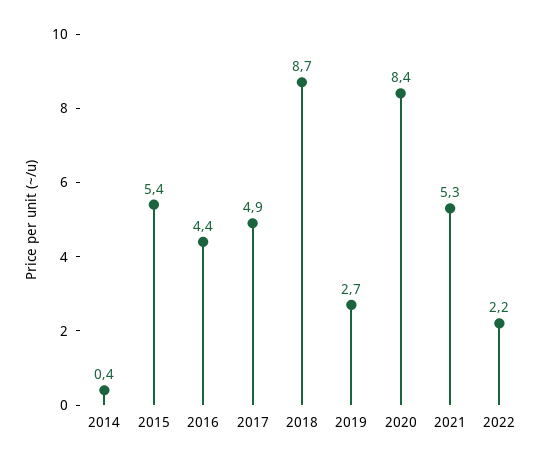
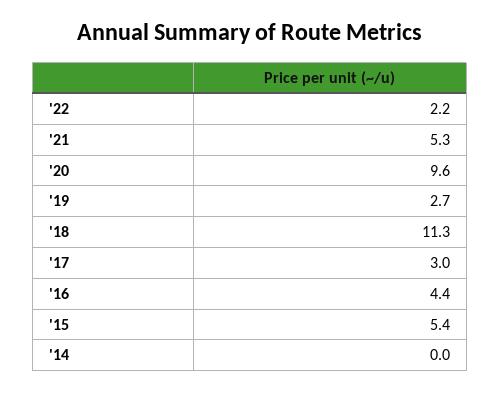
2014: 0.4 -> 0
2017: 4.9 -> 3
2018: 8.7 -> 11.3
2020: 8.4 -> 9.6

